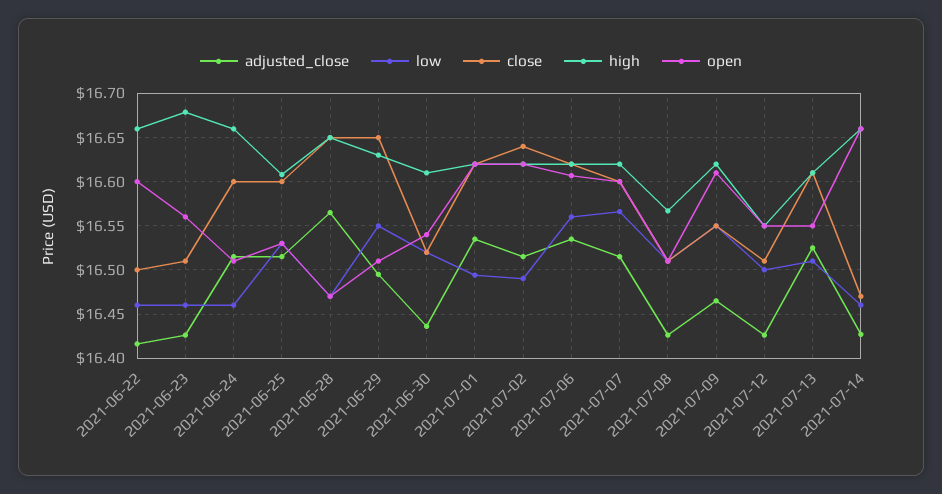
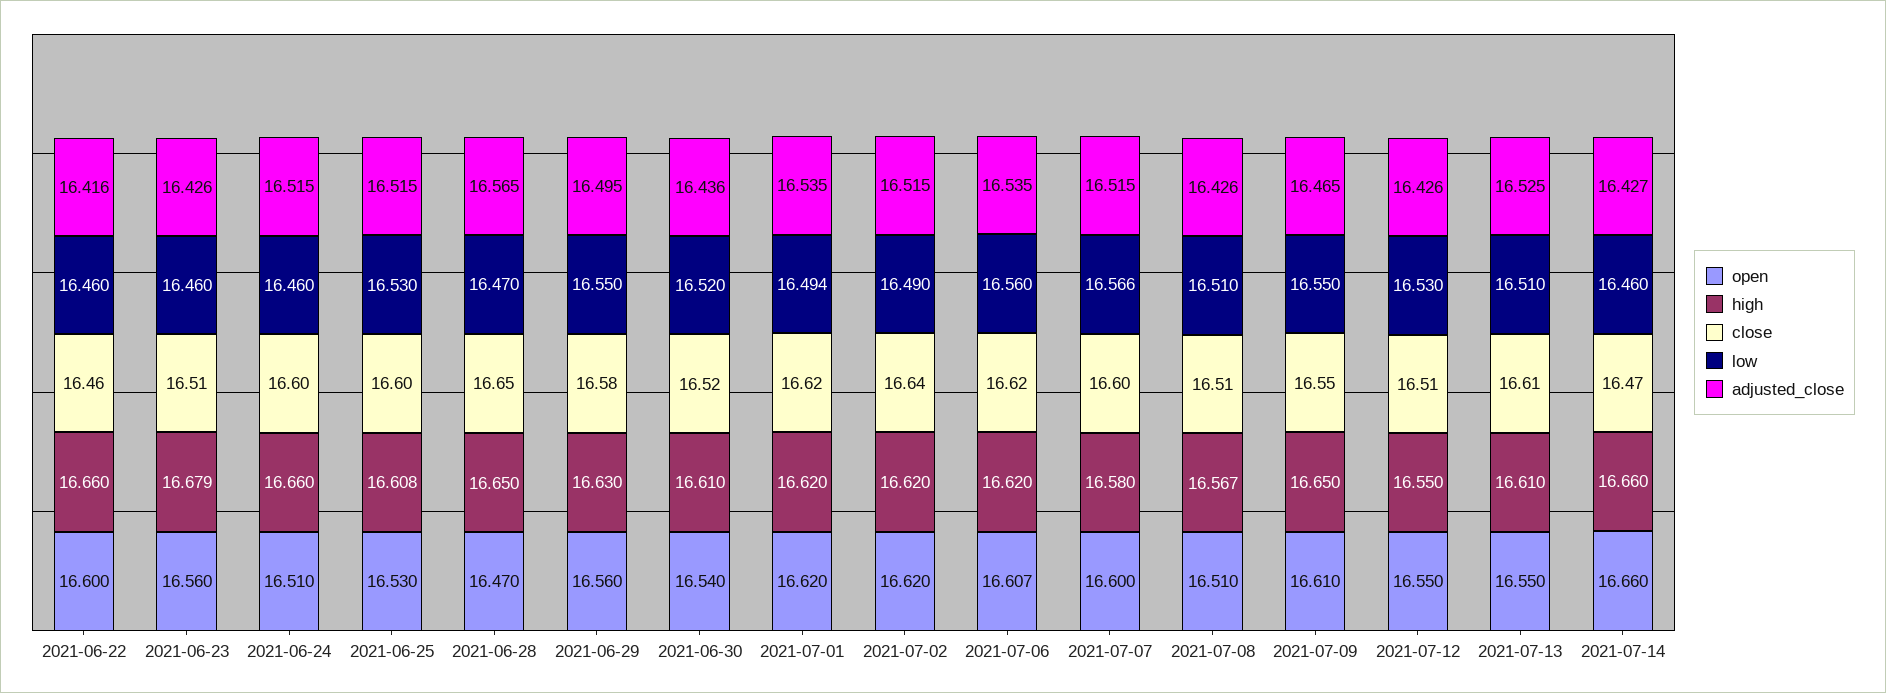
close, 2021-06-22: 16.5 -> 16.46
close, 2021-06-29: 16.65 -> 16.58
open, 2021-06-29: 16.51 -> 16.56
high, 2021-07-07: 16.62 -> 16.58
high, 2021-07-09: 16.62 -> 16.65
low, 2021-07-12: 16.5 -> 16.53

